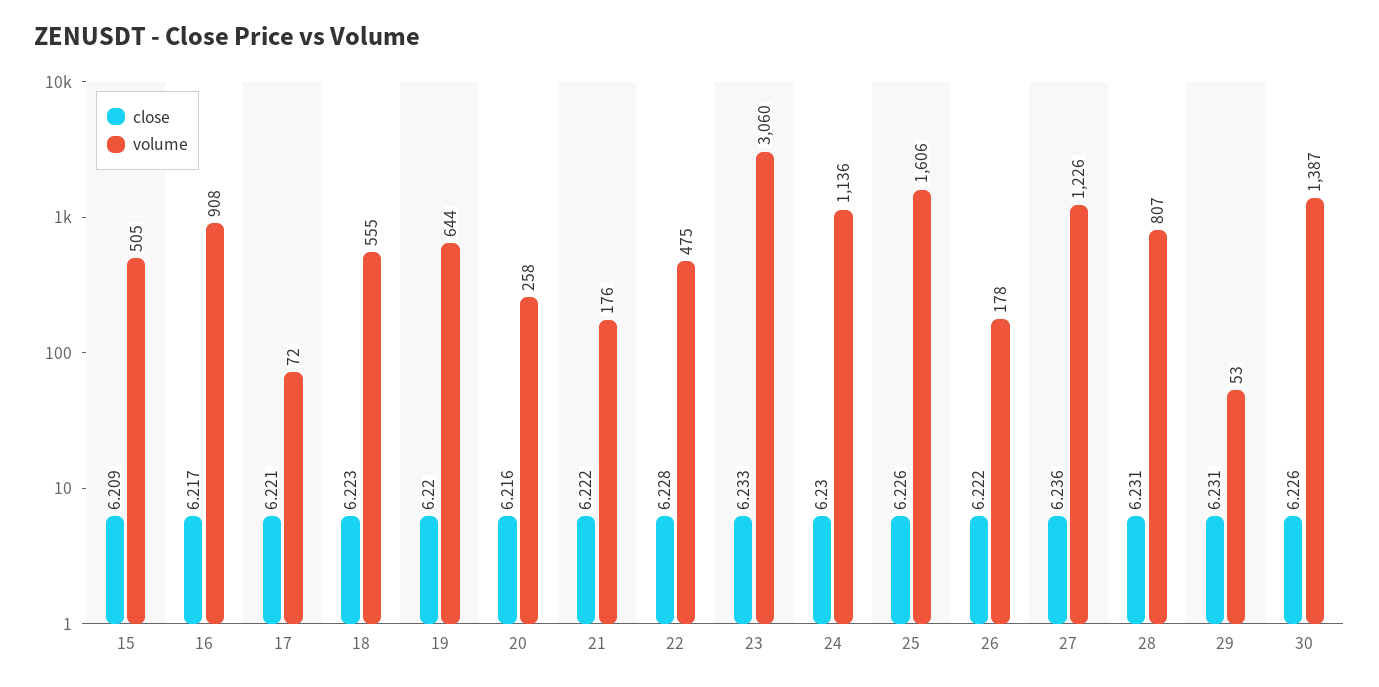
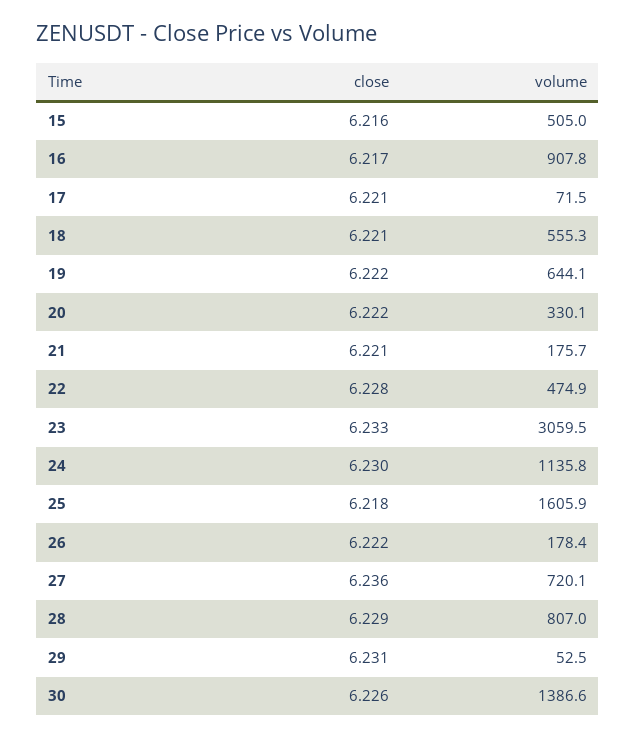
close, 15: 6.209 -> 6.216
close, 18: 6.223 -> 6.221
close, 19: 6.22 -> 6.222
close, 20: 6.216 -> 6.222
volume, 20: 258 -> 330.1
close, 21: 6.222 -> 6.221
close, 25: 6.226 -> 6.218
volume, 27: 1226 -> 720.1
close, 28: 6.231 -> 6.229

